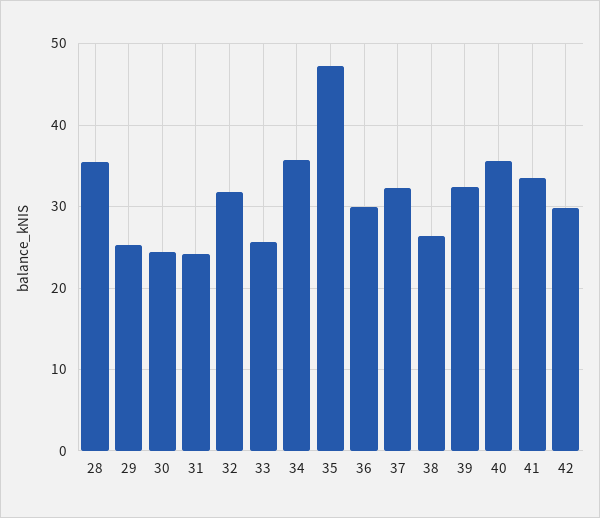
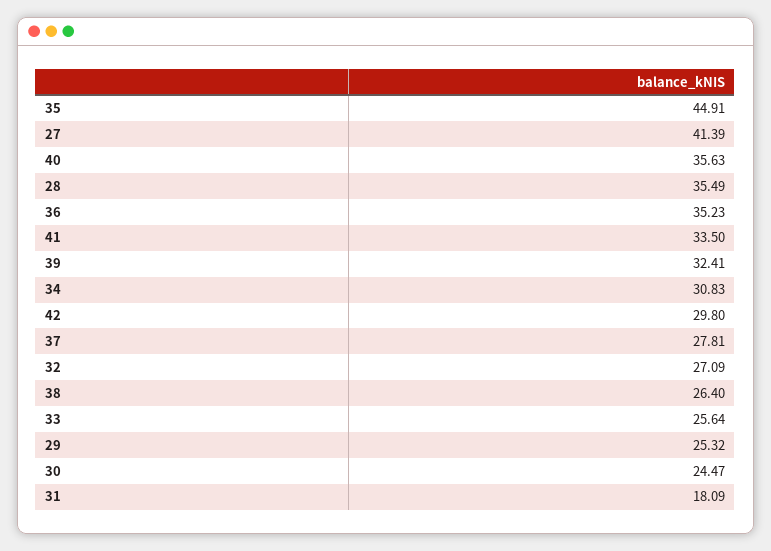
31: 24 -> 18.09
32: 32 -> 27.09
34: 36 -> 30.83
35: 47 -> 44.91
36: 30 -> 35.23
37: 32 -> 27.81
27: none -> 41.39

